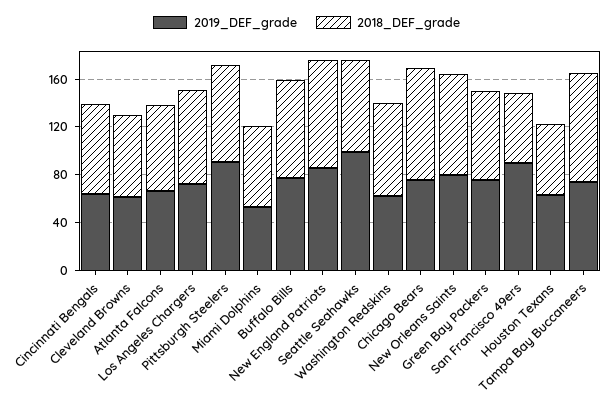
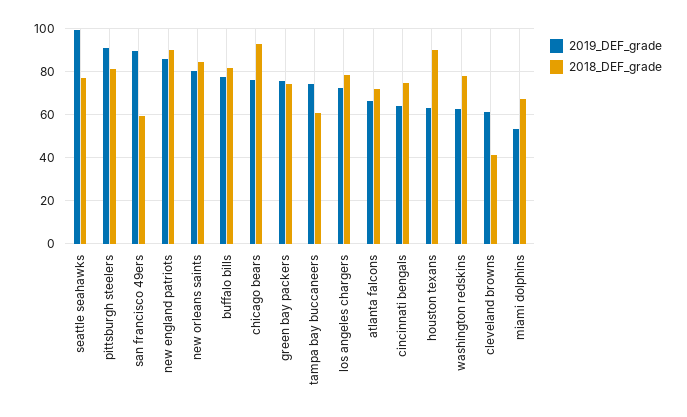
2018_DEF_grade, Cleveland Browns: 70 -> 40
2018_DEF_grade, Houston Texans: 60 -> 90
2018_DEF_grade, Tampa Bay Buccaneers: 90 -> 60

